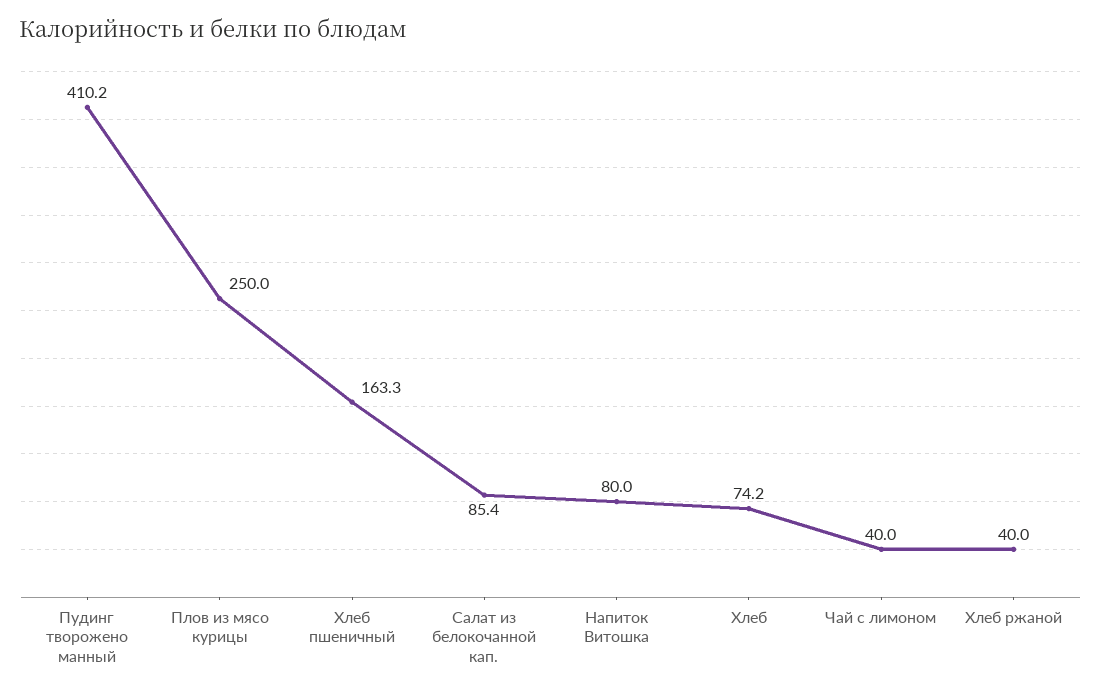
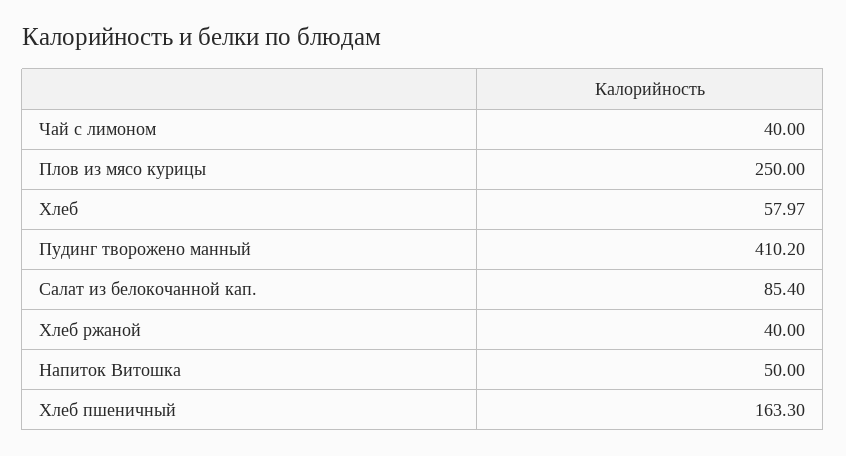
Напиток Витошка: 80 -> 50
Хлеб: 74.2 -> 57.97

